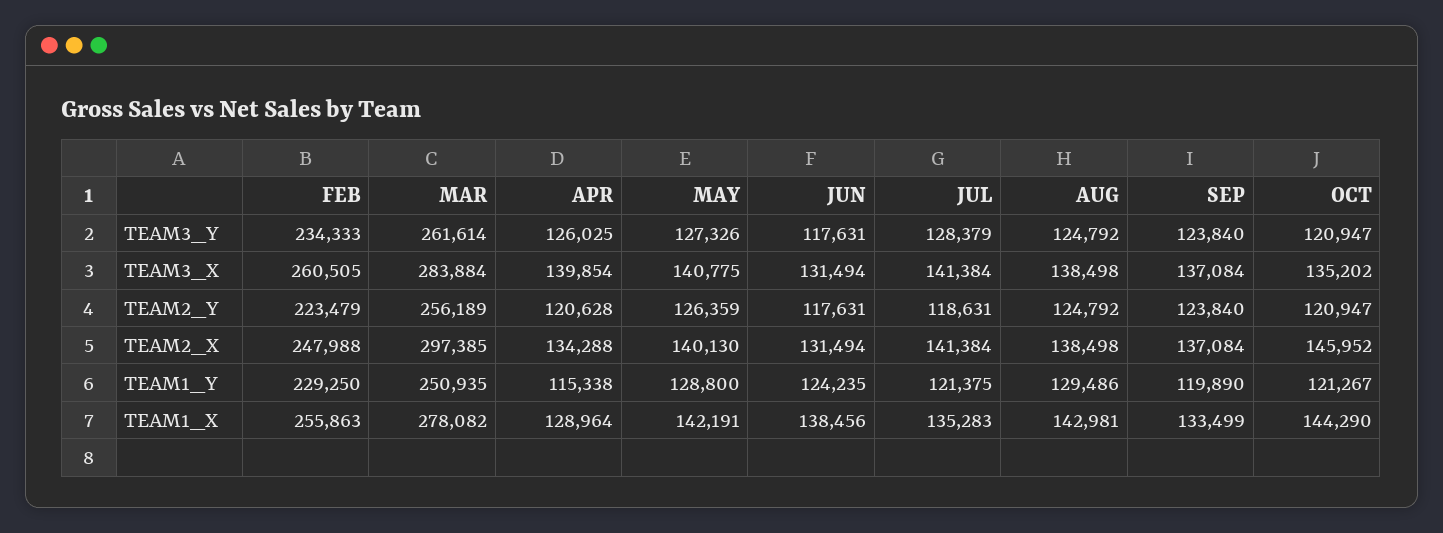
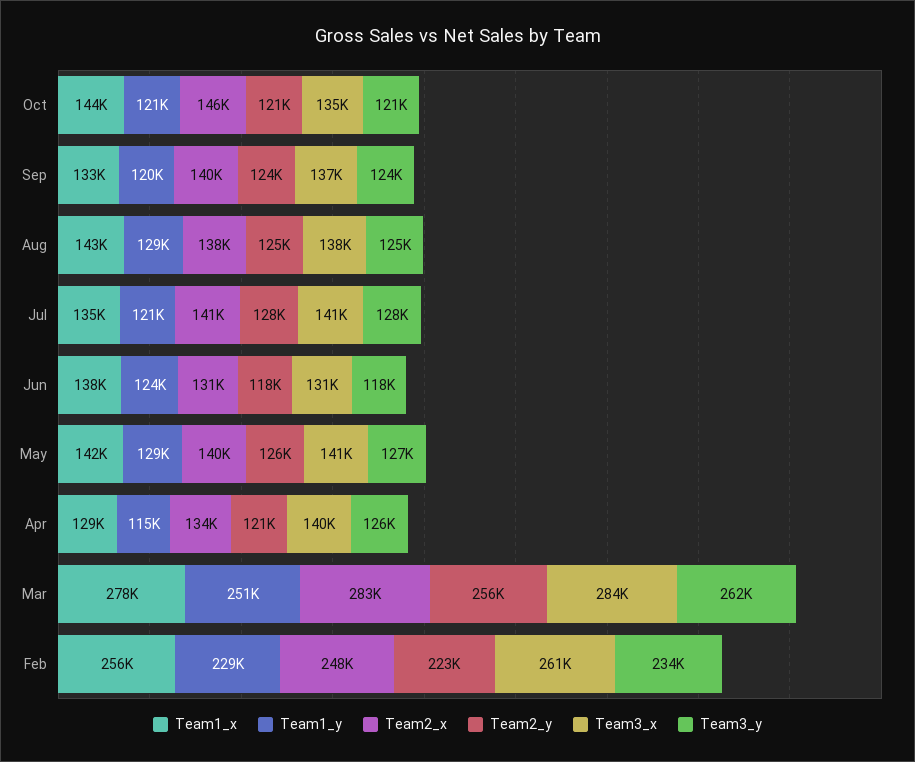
TEAM2_Y, JUL: 118631 -> 128000
TEAM2_X, MAR: 297385 -> 283000
TEAM2_X, SEP: 137084 -> 140000

